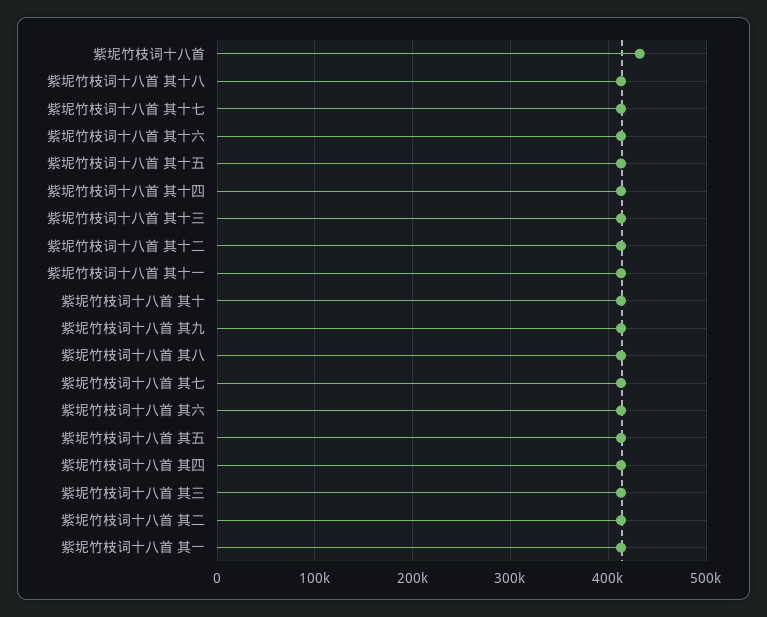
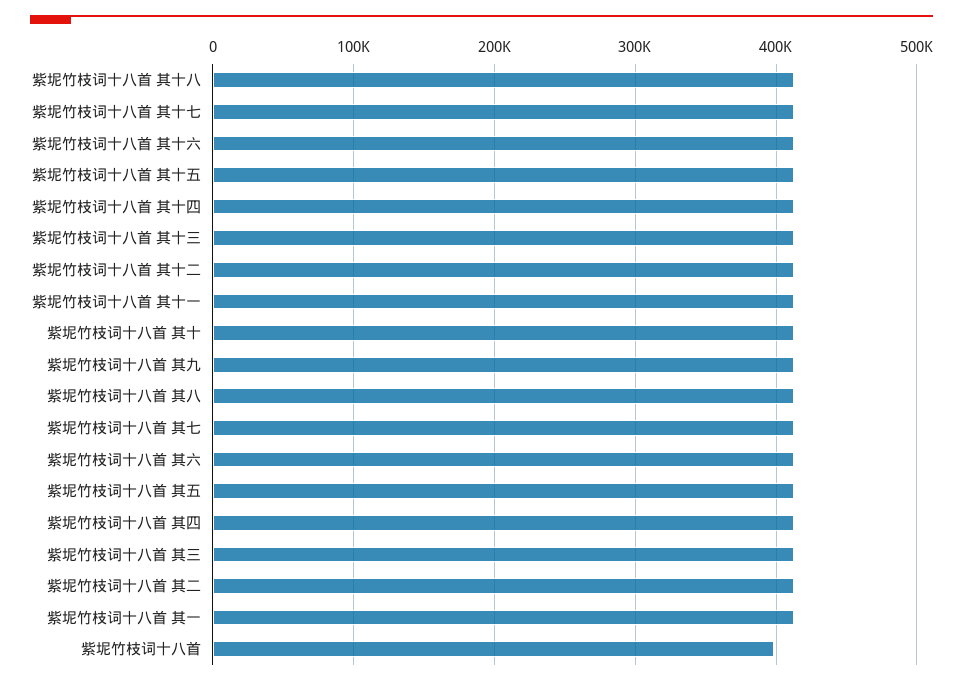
紫坭竹枝词十八首: 430000 -> 400000

